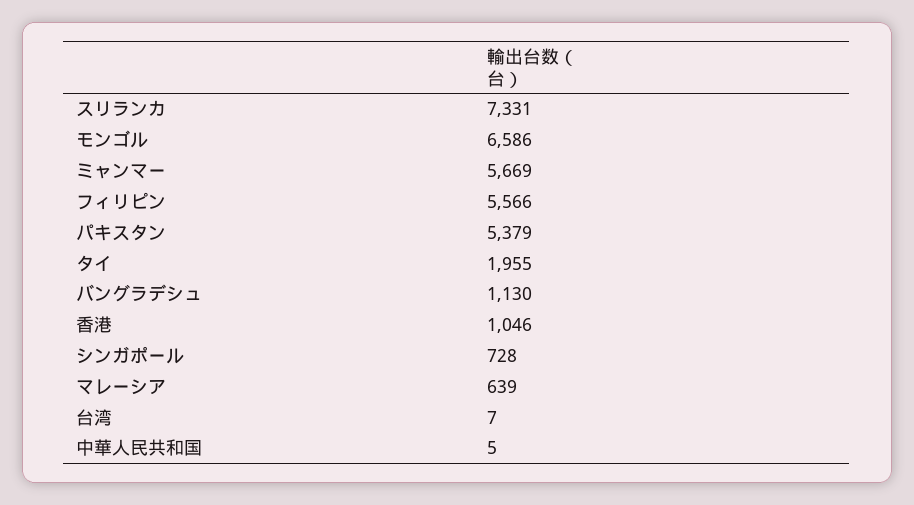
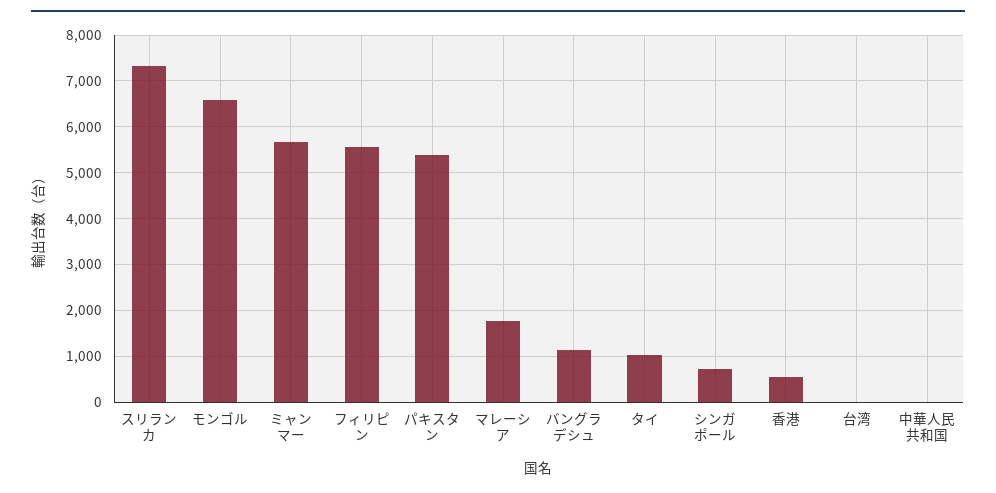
タイ: 1955 -> 1000
香港: 1046 -> 600
マレーシア: 639 -> 1800

